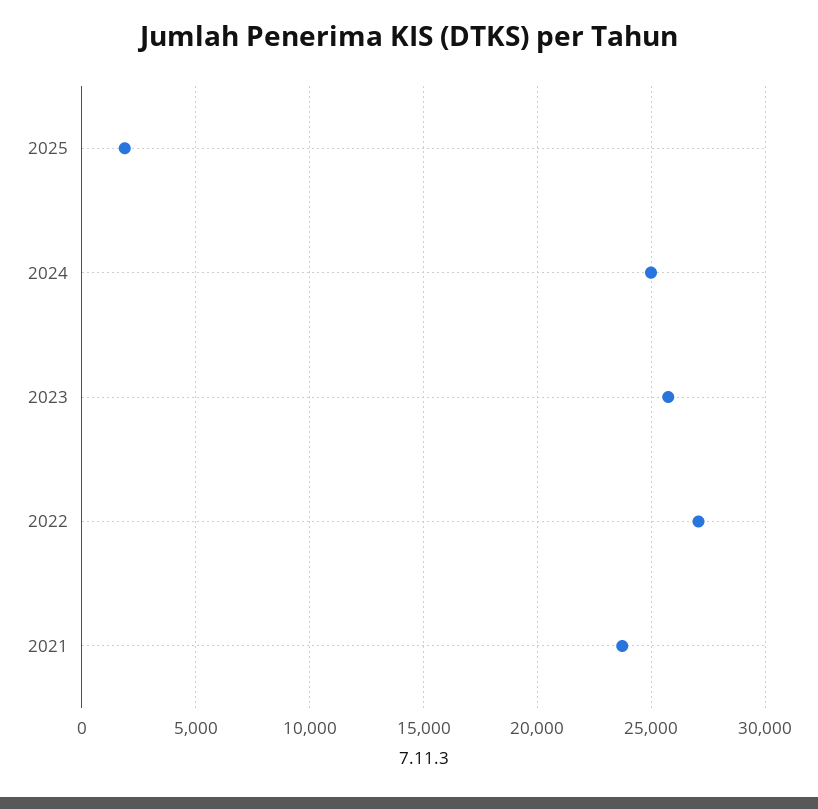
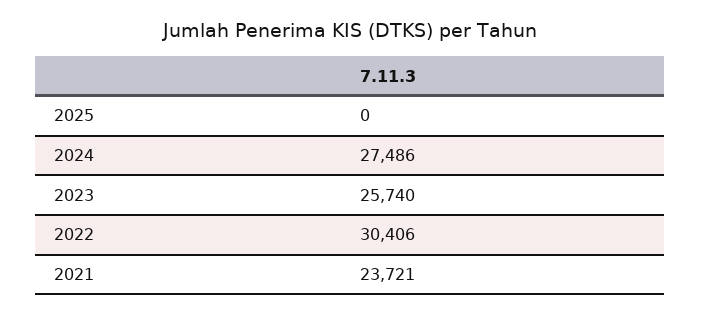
2025: 2000 -> 0
2024: 25000 -> 27486
2022: 27000 -> 30406

